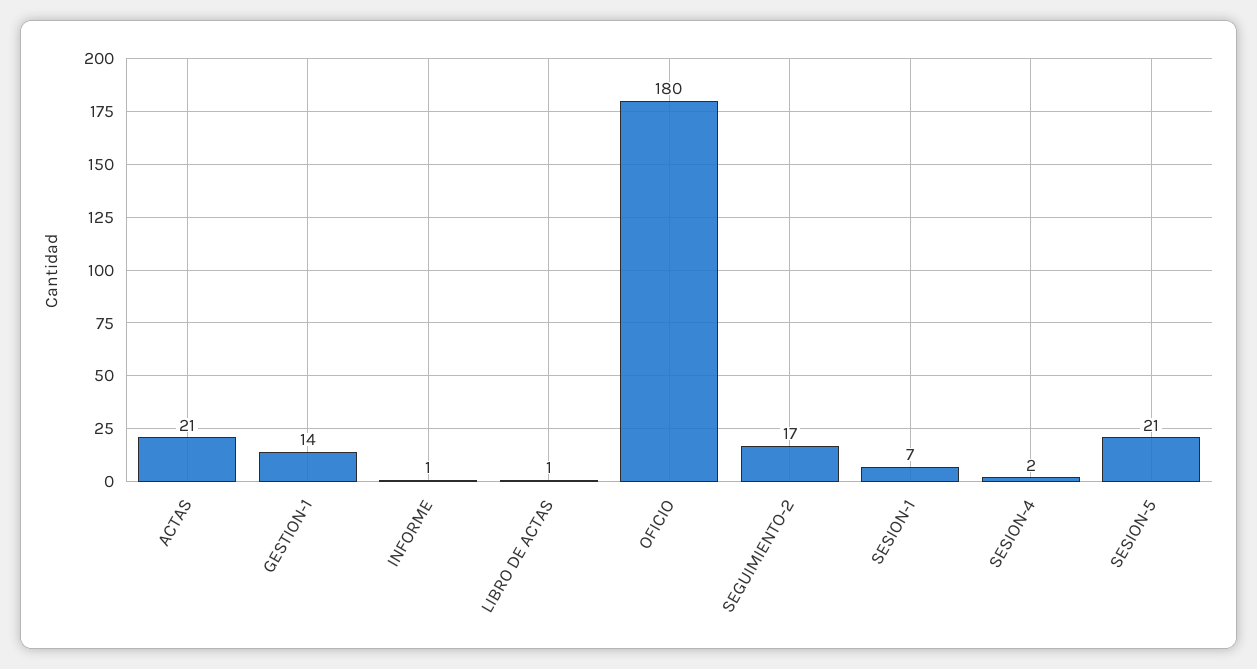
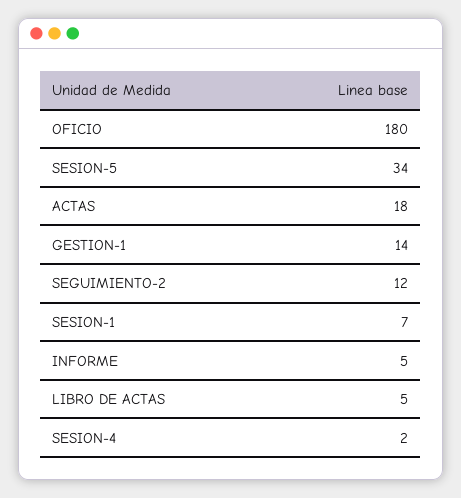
ACTAS: 21 -> 18
INFORME: 1 -> 5
LIBRO DE ACTAS: 1 -> 5
SEGUIMIENTO-2: 17 -> 12
SESION-5: 21 -> 34

